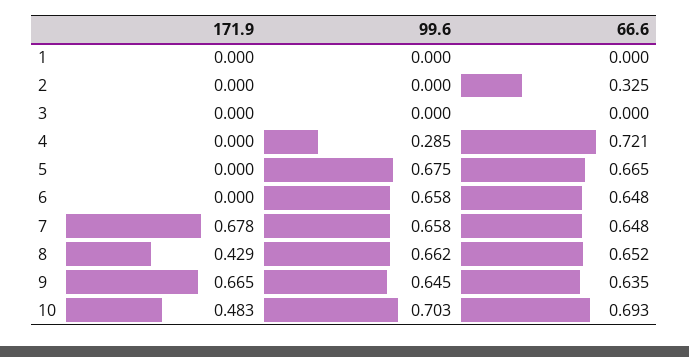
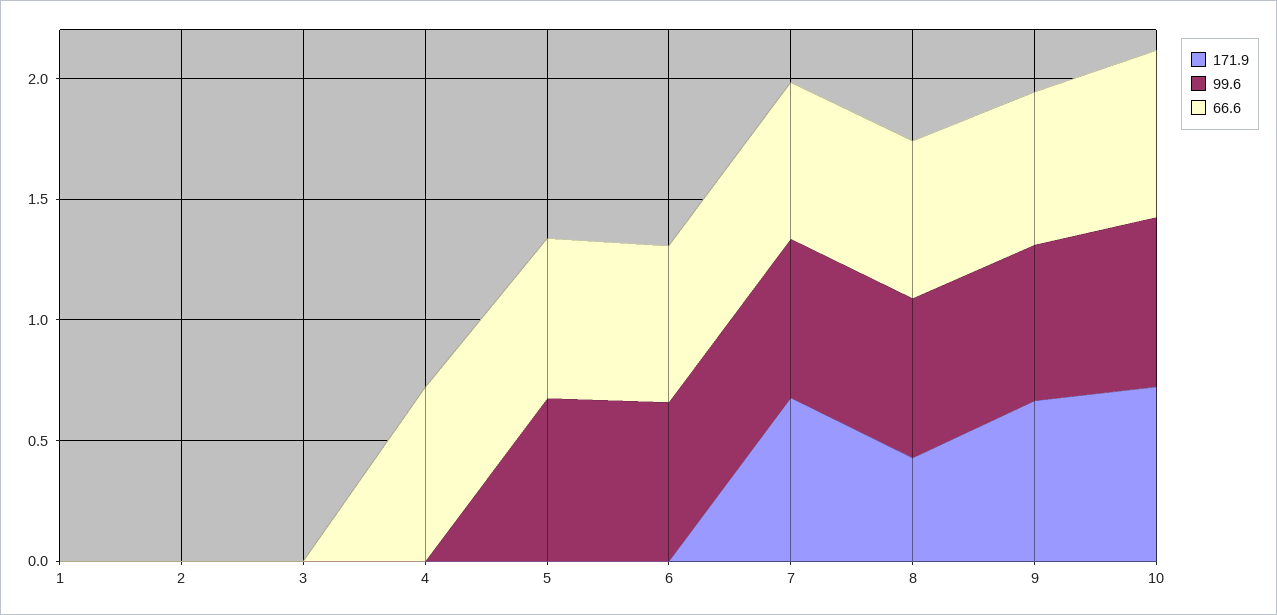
66.6, 2: 0.325 -> 0
99.6, 4: 0.285 -> 0
171.9, 10: 0.483 -> 0.7

